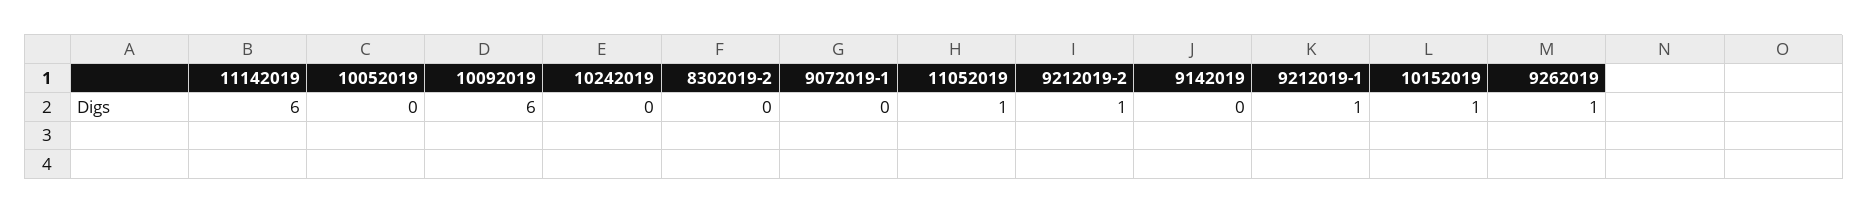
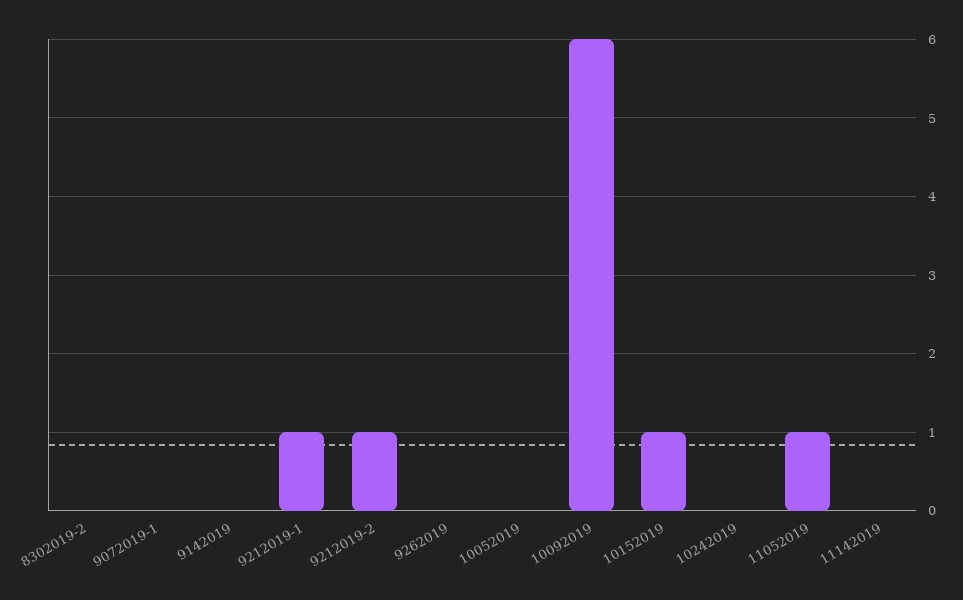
11142019: 6 -> 0
9262019: 1 -> 0

